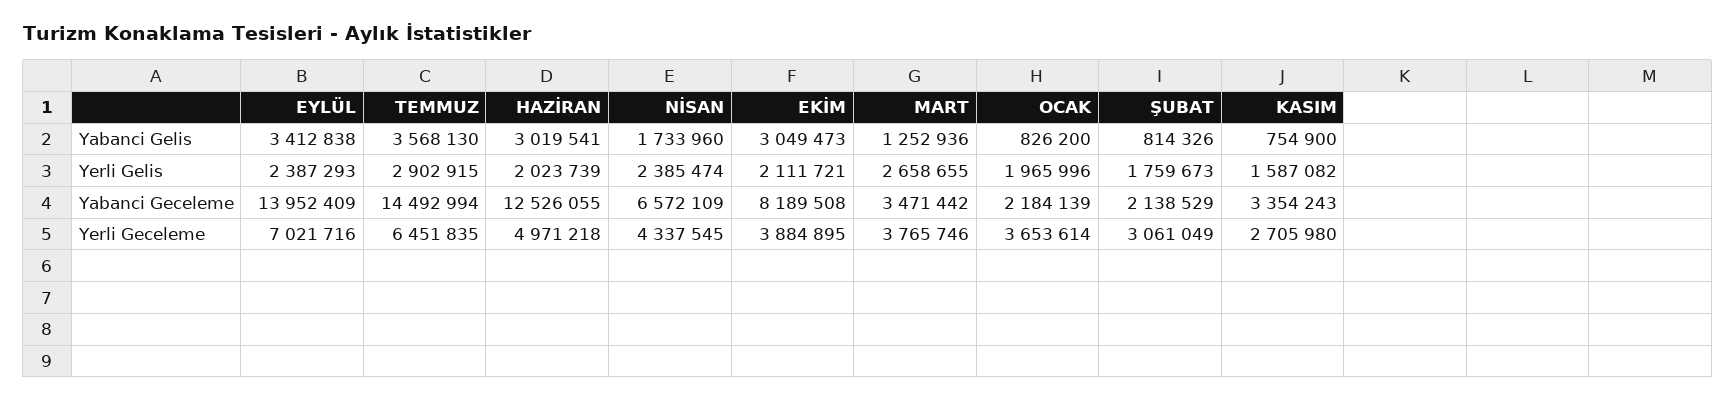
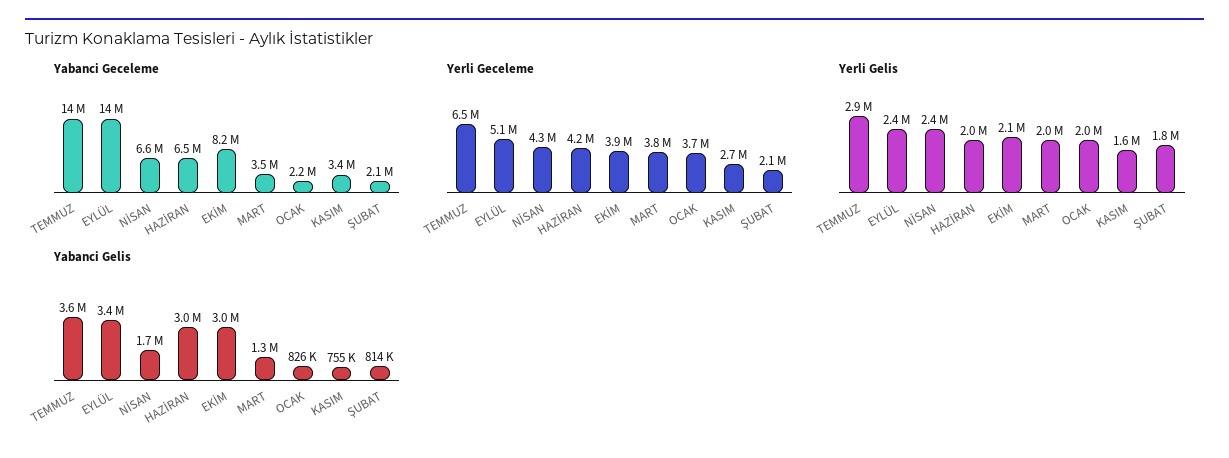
Yerli Gelis, MART: 2658655 -> 2000000
Yabanci Geceleme, HAZİRAN: 12526055 -> 6500000
Yerli Geceleme, EYLÜL: 7021716 -> 5100000
Yerli Geceleme, HAZİRAN: 4971218 -> 4200000
Yerli Geceleme, ŞUBAT: 3061049 -> 2100000

